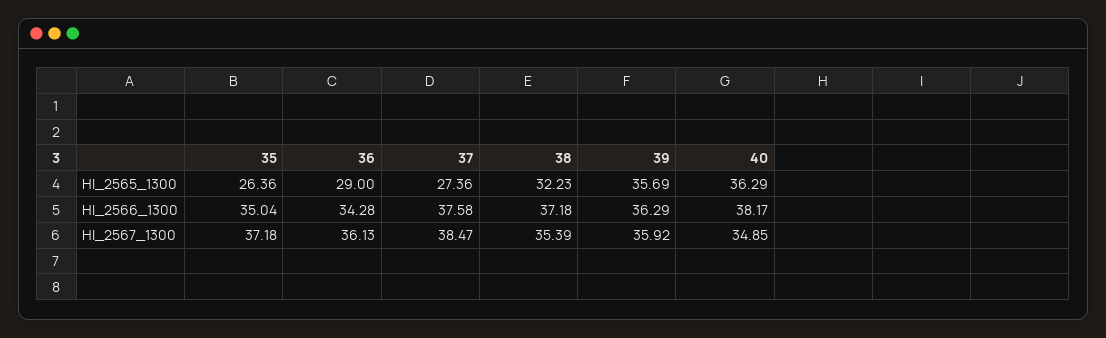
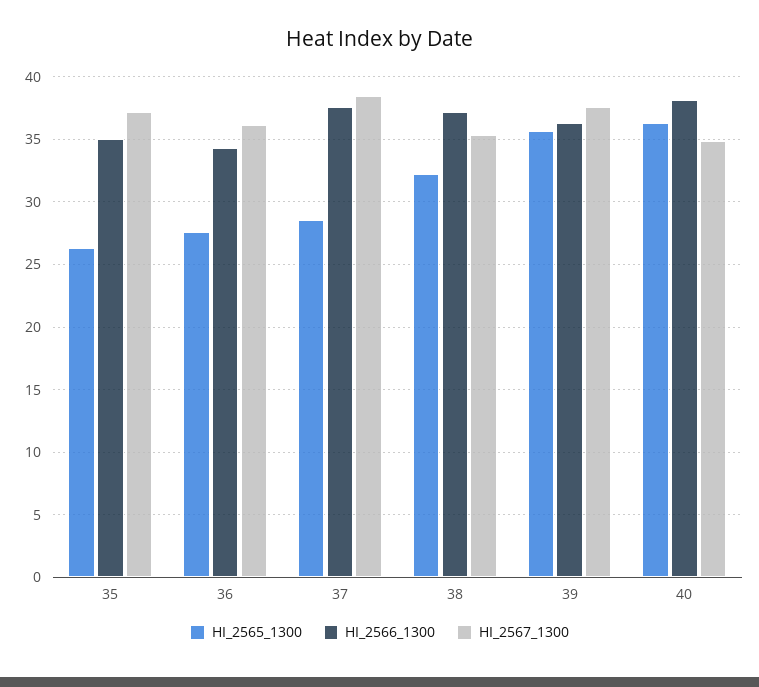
HI_2565_1300, 36: 29 -> 27.5
HI_2565_1300, 37: 27.36 -> 28.5
HI_2567_1300, 39: 35.92 -> 37.5

